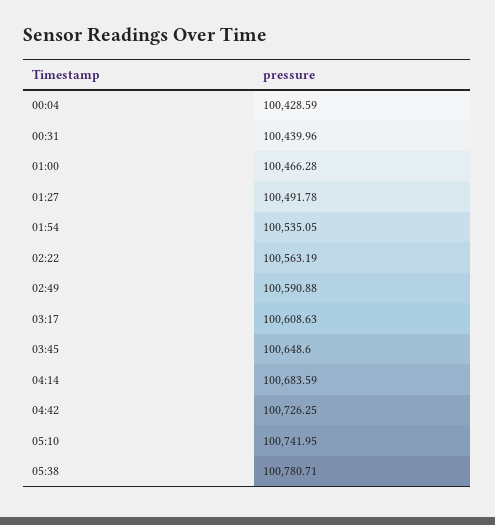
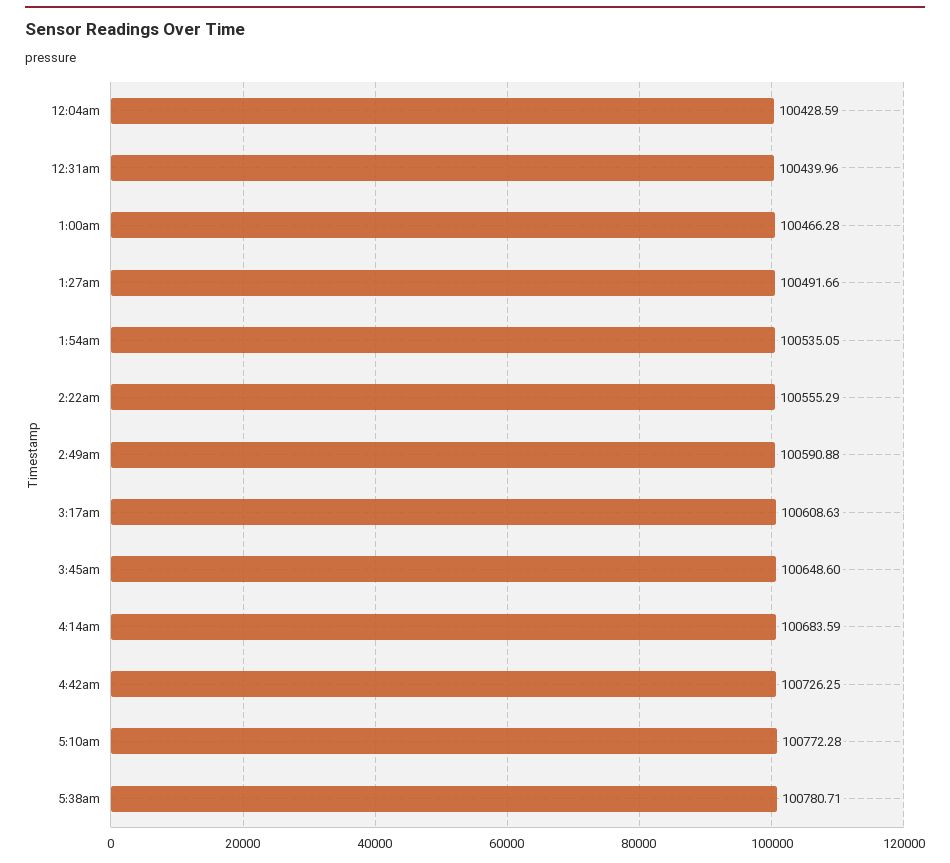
01:27: 100491.78 -> 100491.66
02:22: 100563.19 -> 100555.29
05:10: 100741.95 -> 100772.28

